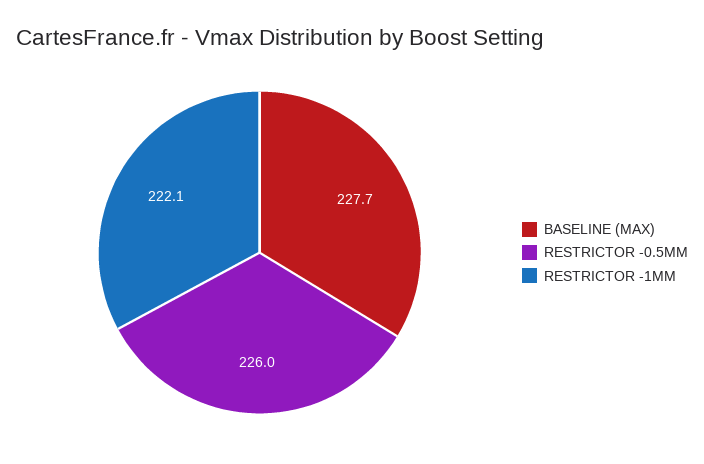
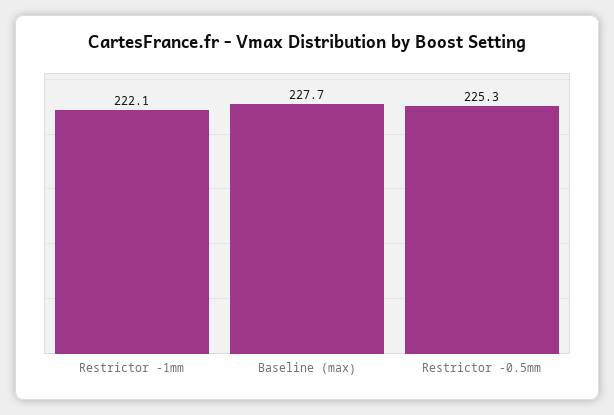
RESTRICTOR -0.5MM: 226 -> 225.3

